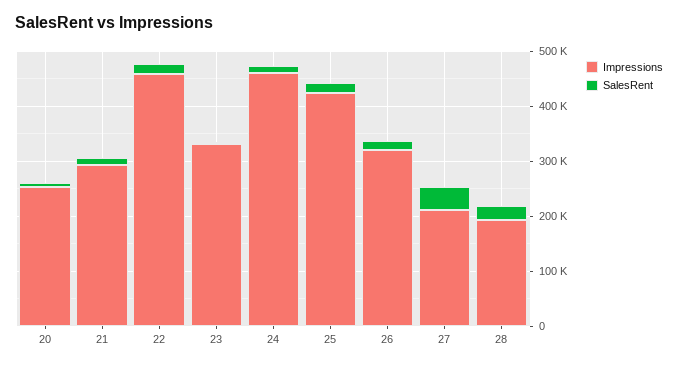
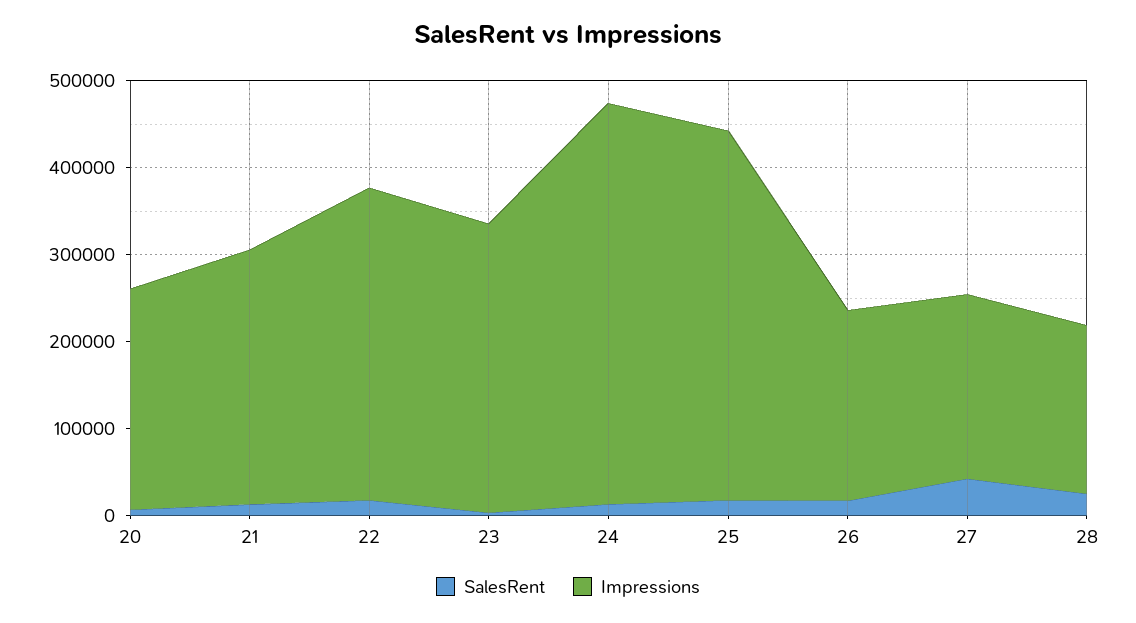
Impressions, 22: 460000 -> 360000
Impressions, 26: 320000 -> 220000

